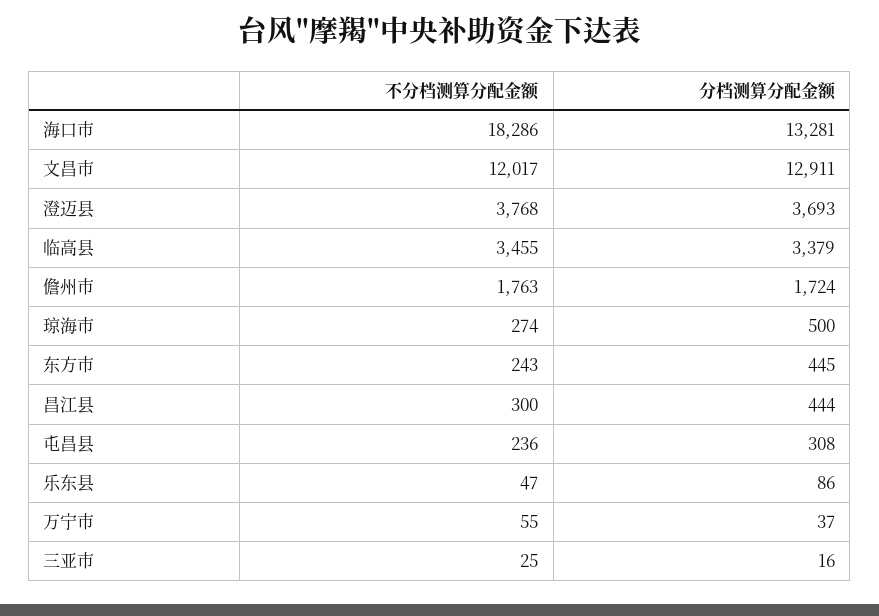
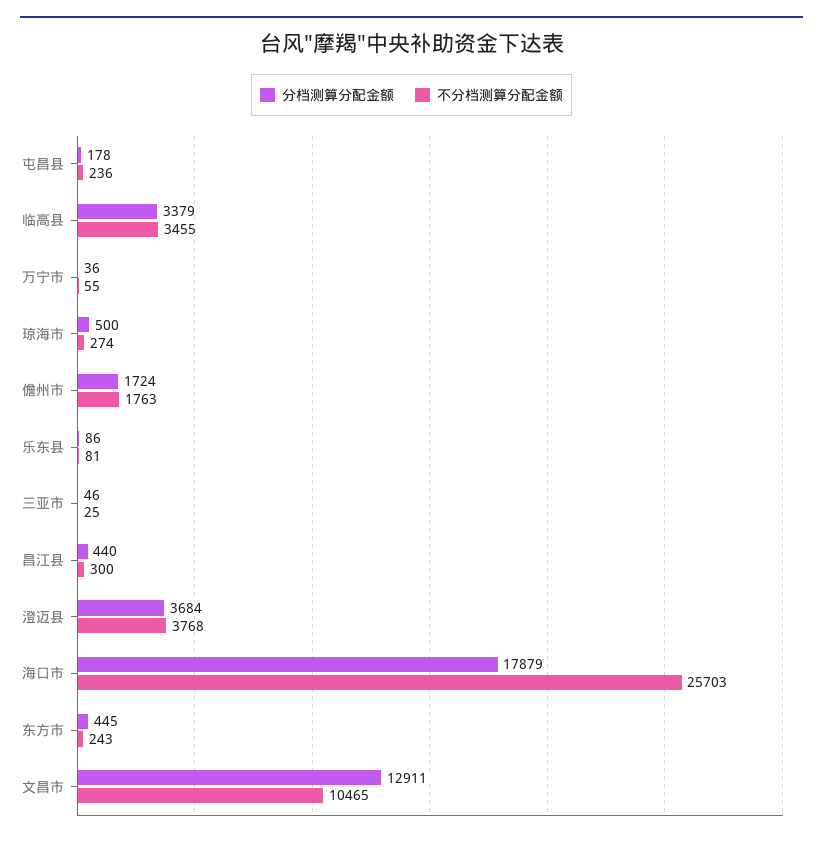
不分档测算分配金额, 海口市: 18286 -> 25703
分档测算分配金额, 海口市: 13281 -> 17879
不分档测算分配金额, 文昌市: 12017 -> 10465
分档测算分配金额, 澄迈县: 3693 -> 3684
分档测算分配金额, 昌江县: 444 -> 440
分档测算分配金额, 屯昌县: 308 -> 178
不分档测算分配金额, 乐东县: 47 -> 81
分档测算分配金额, 万宁市: 37 -> 36
分档测算分配金额, 三亚市: 16 -> 46

